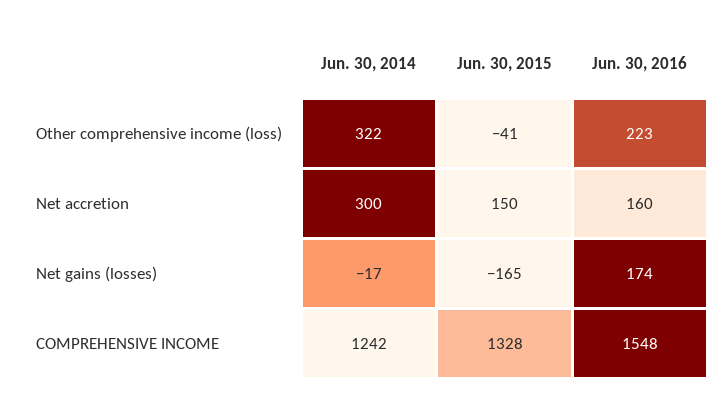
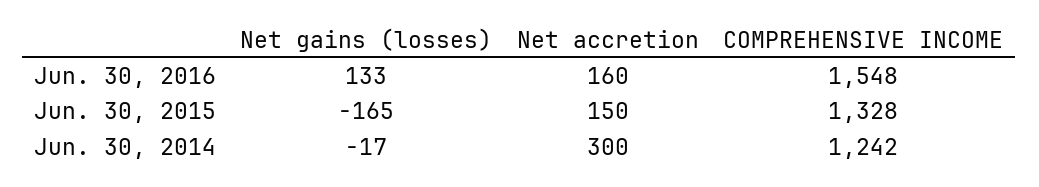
Jun. 30, 2014, Other comprehensive income (loss): 322 -> none
Jun. 30, 2015, Other comprehensive income (loss): -41 -> none
Jun. 30, 2016, Other comprehensive income (loss): 223 -> none
Jun. 30, 2016, Net gains (losses): 174 -> 133

